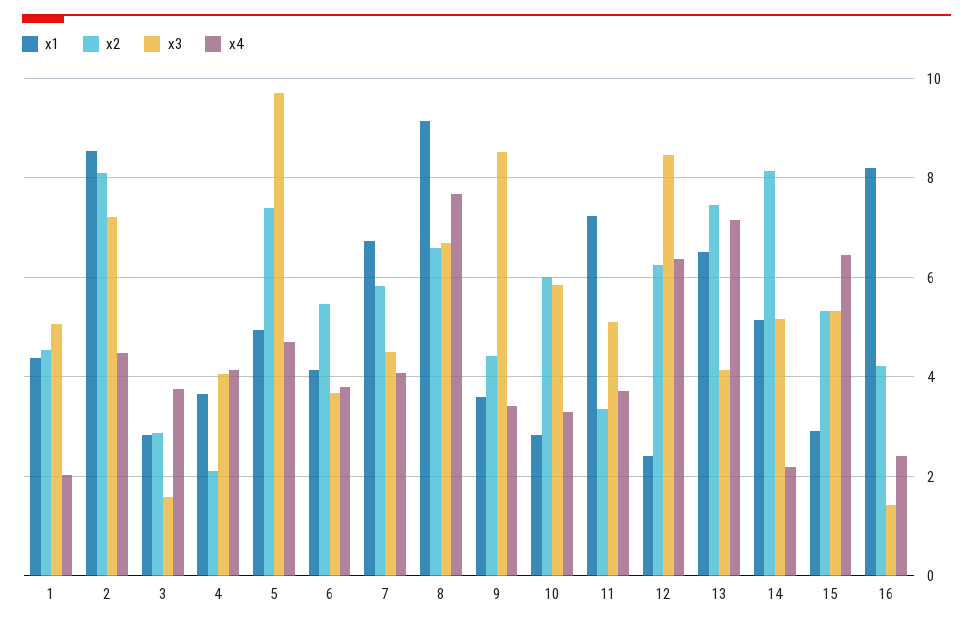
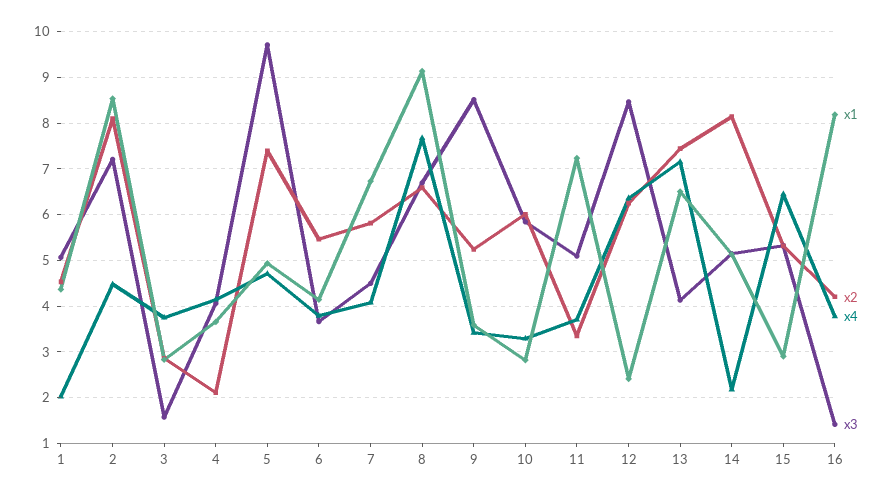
x2, 9: 4.4 -> 5.2
x4, 16: 2.4 -> 3.8

